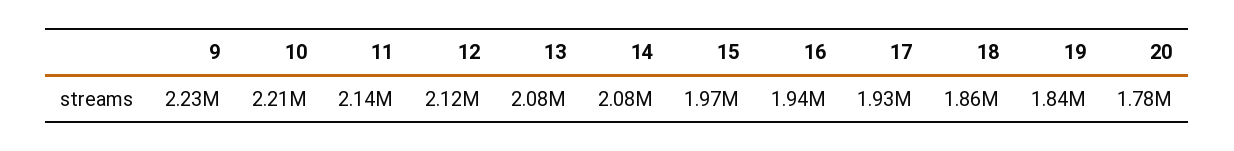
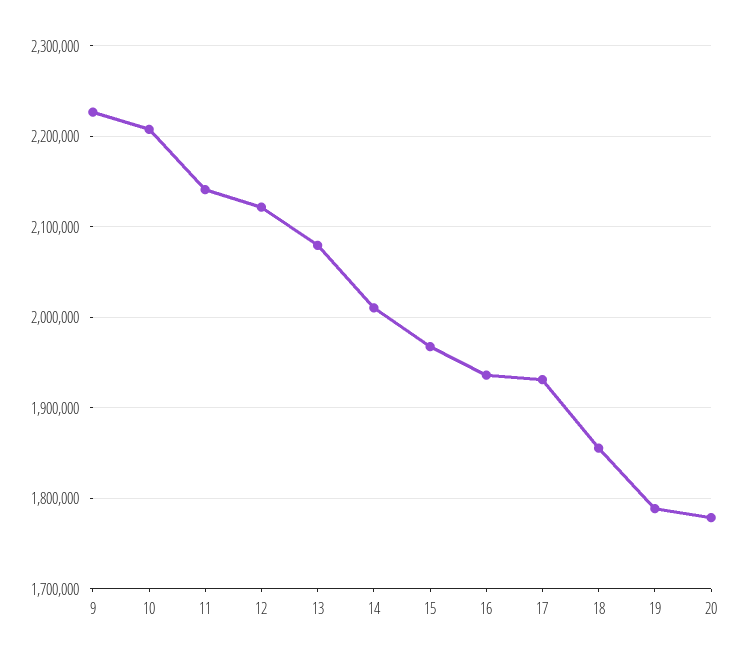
14: 2080000 -> 2010000
19: 1840000 -> 1790000

